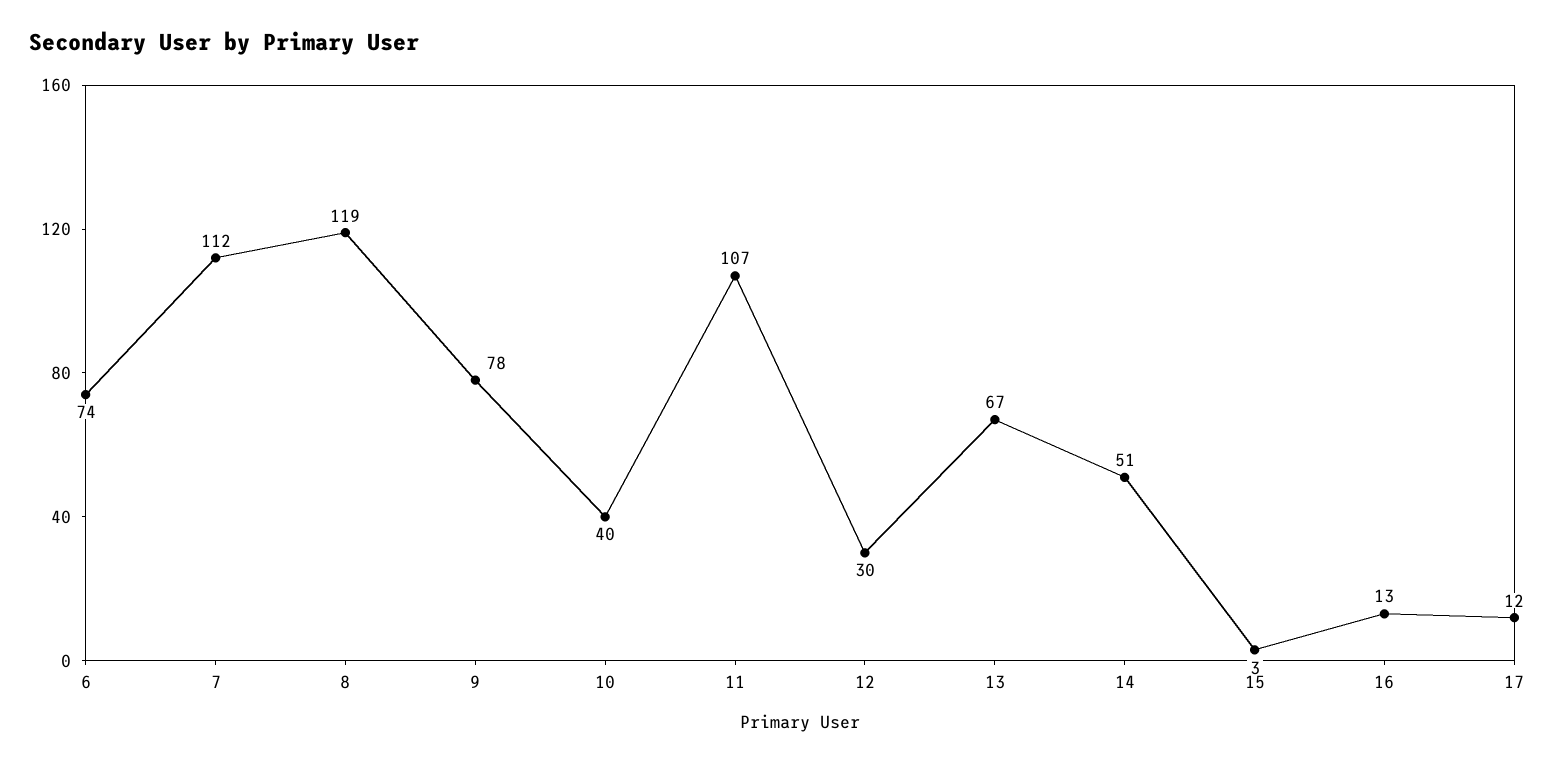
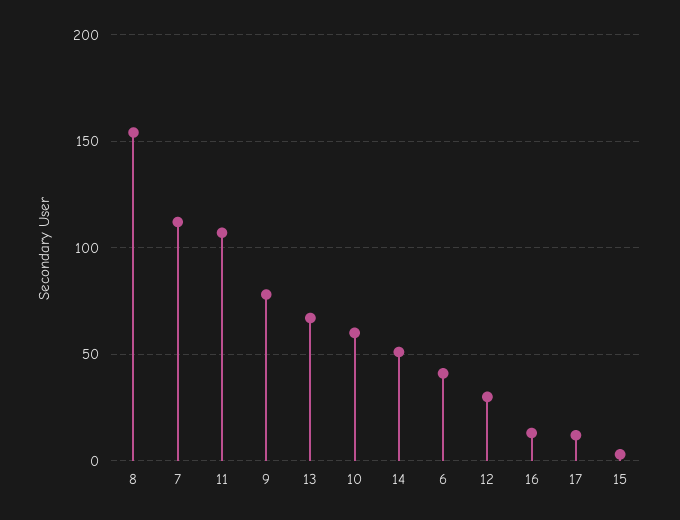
6: 74 -> 40
8: 119 -> 155
10: 40 -> 60

